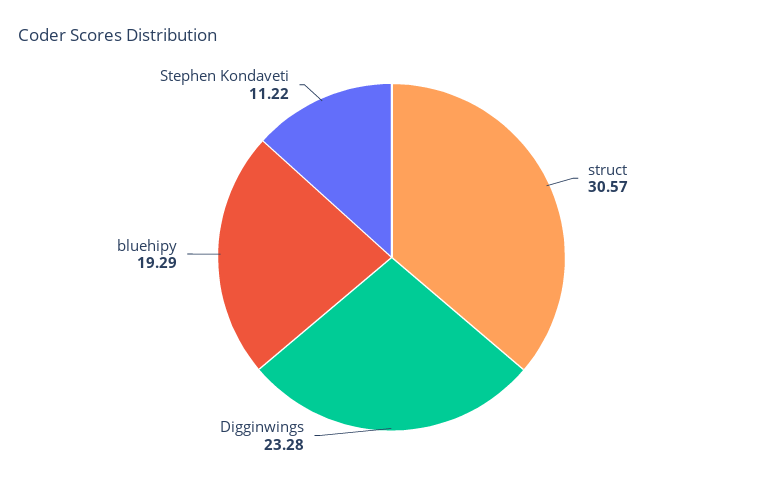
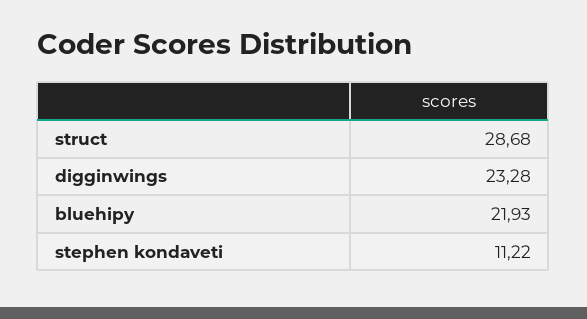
struct: 30.57 -> 28.68
bluehipy: 19.29 -> 21.93

